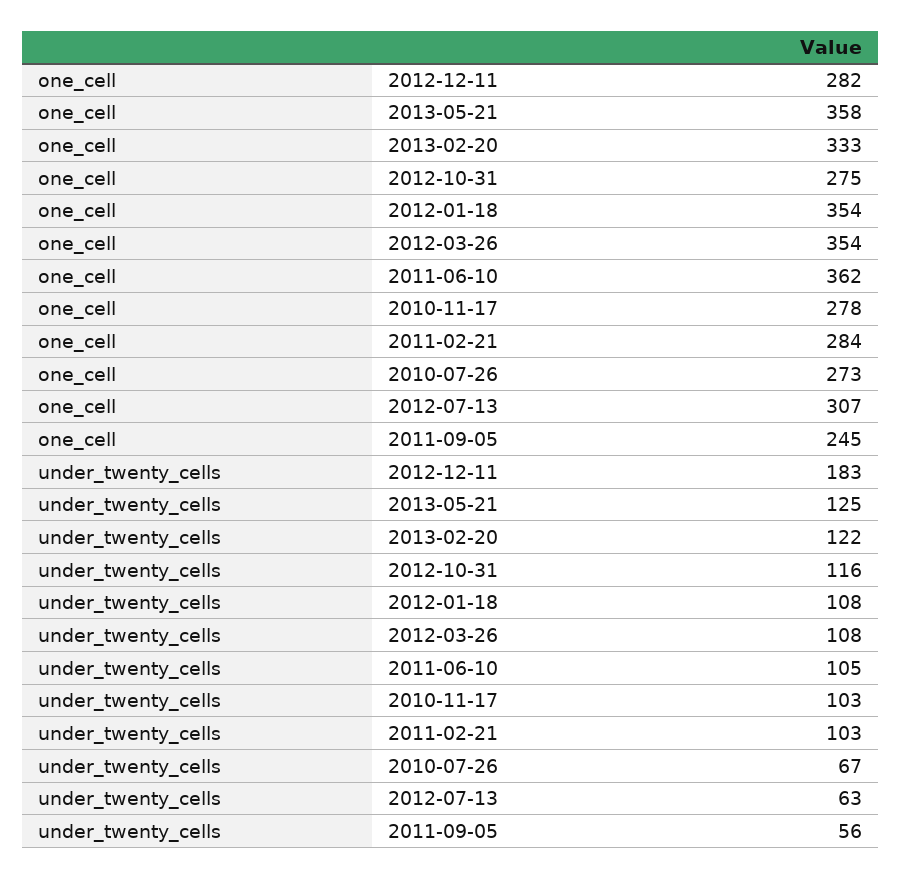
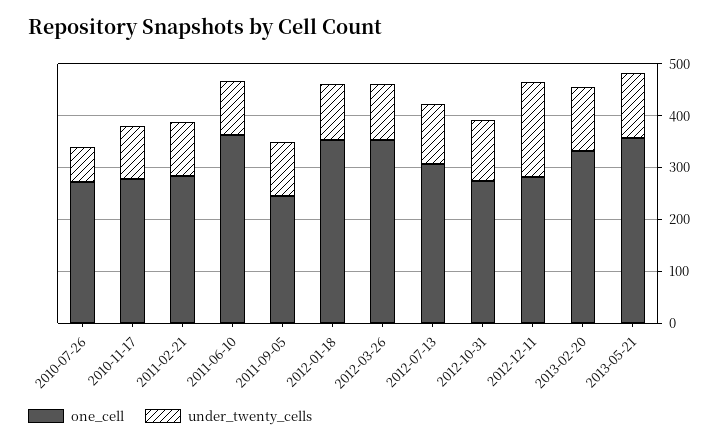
under_twenty_cells, 2012-07-13: 63 -> 120
under_twenty_cells, 2011-09-05: 56 -> 100

